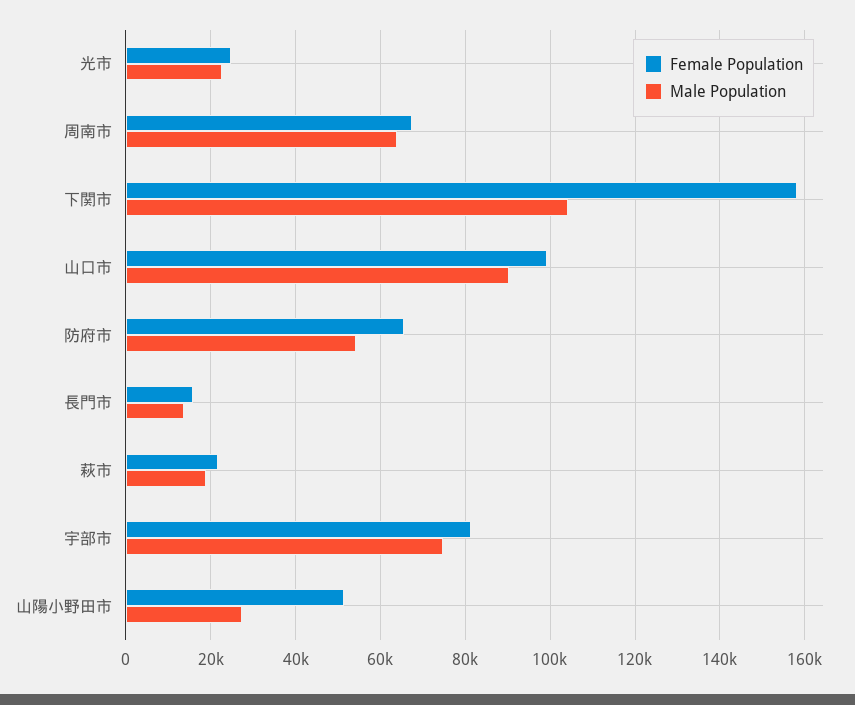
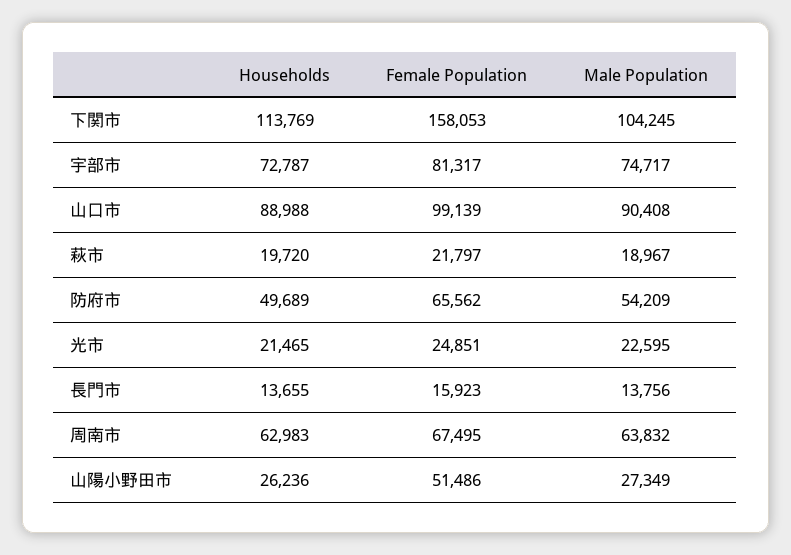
Households, 下関市: none -> 113769
Households, 宇部市: none -> 72787
Households, 山口市: none -> 88988
Households, 萩市: none -> 19720
Households, 防府市: none -> 49689
Households, 光市: none -> 21465
Households, 長門市: none -> 13655
Households, 周南市: none -> 62983
Households, 山陽小野田市: none -> 26236

